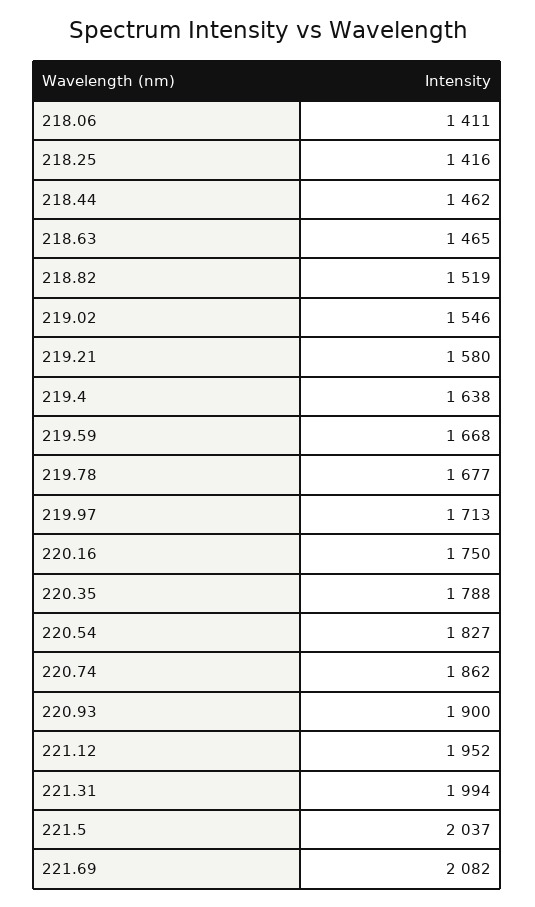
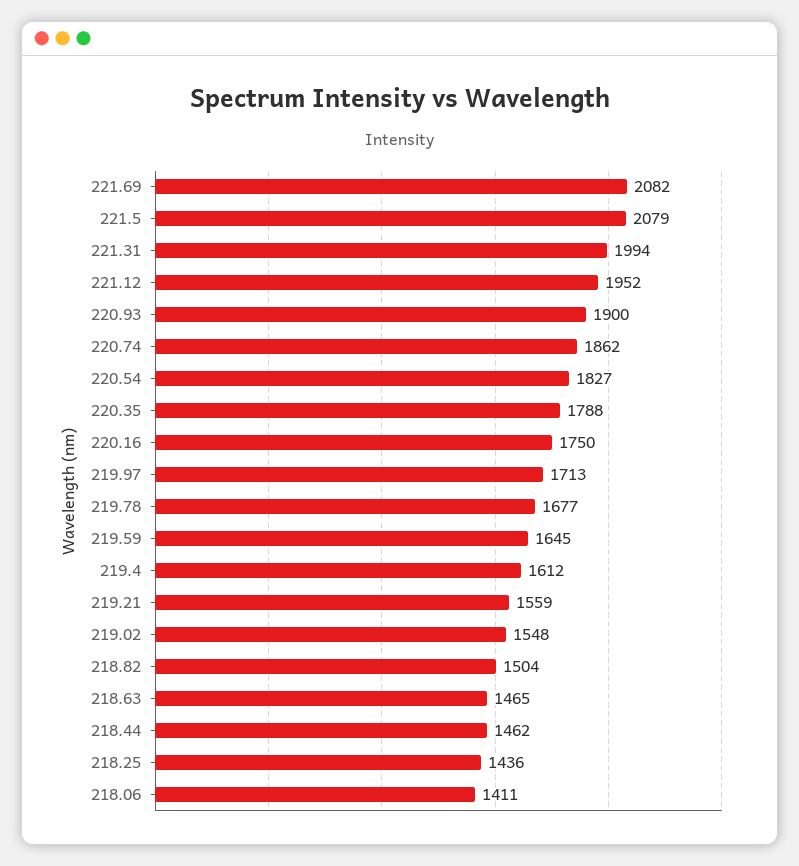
218.25: 1416 -> 1436
218.82: 1519 -> 1504
219.02: 1546 -> 1548
219.21: 1580 -> 1559
219.4: 1638 -> 1612
219.59: 1668 -> 1645
221.5: 2037 -> 2079

